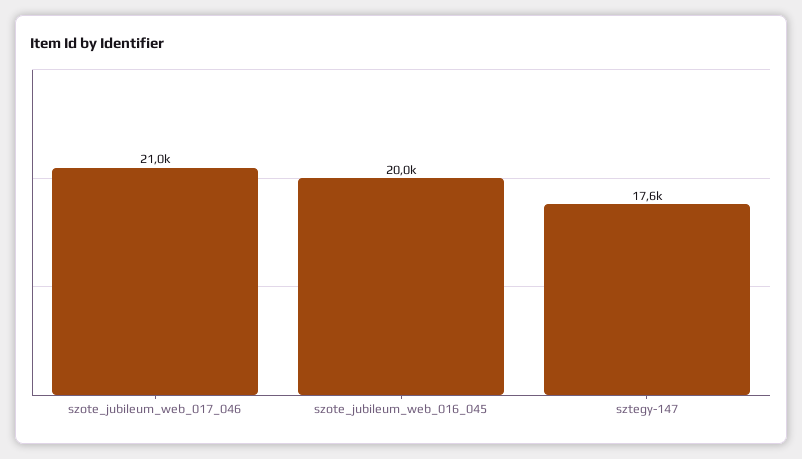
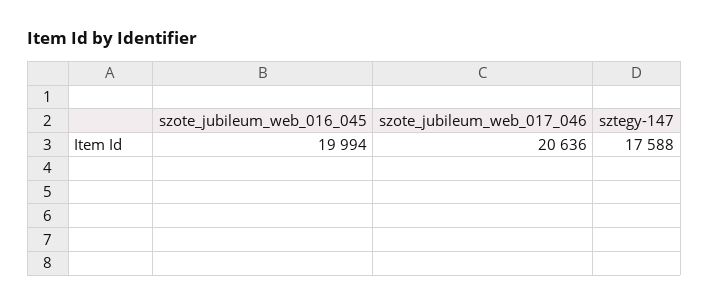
szote_jubileum_web_017_046: 21000 -> 20636

